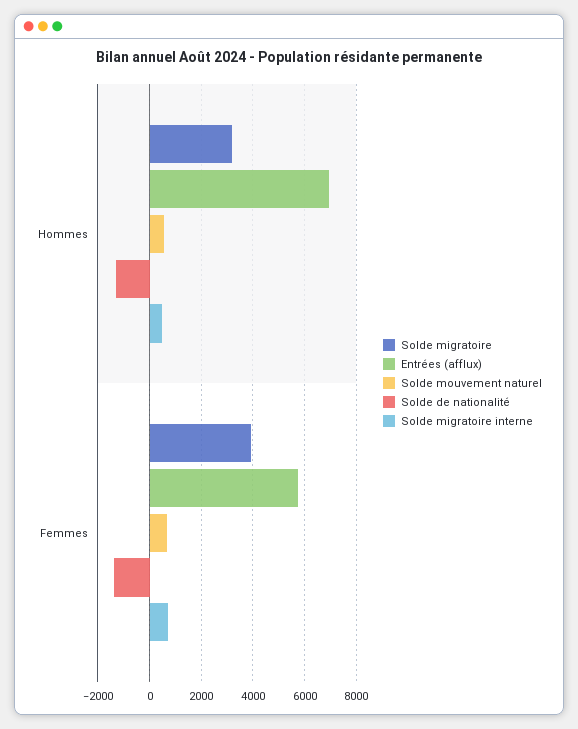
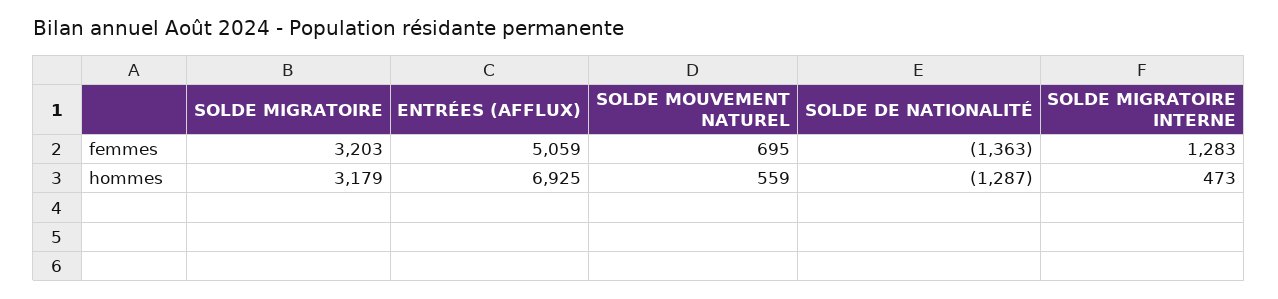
Solde migratoire, Femmes: 4000 -> 3203
Entrées (afflux), Femmes: 5750 -> 5059
Solde migratoire interne, Femmes: 750 -> 1283

